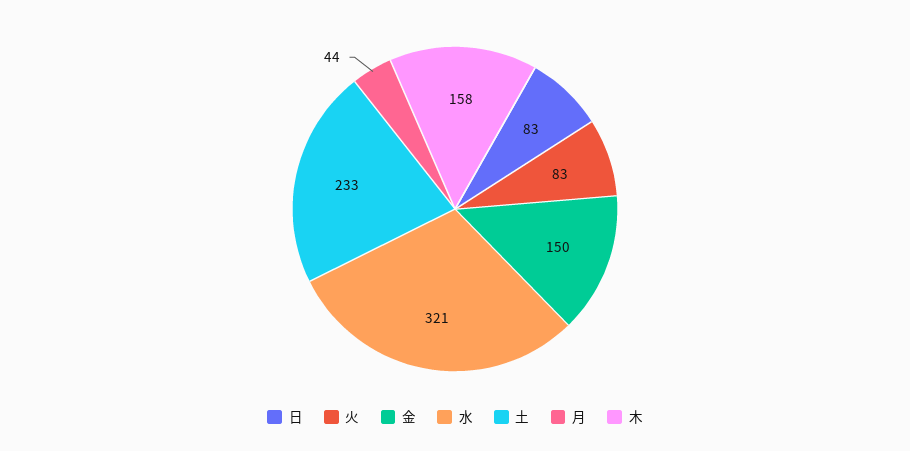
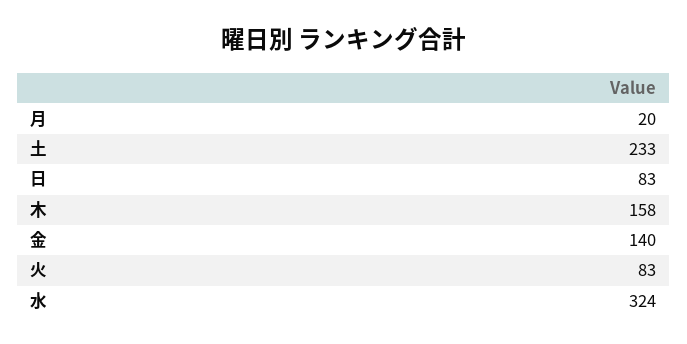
金: 150 -> 140
水: 321 -> 324
月: 44 -> 20

